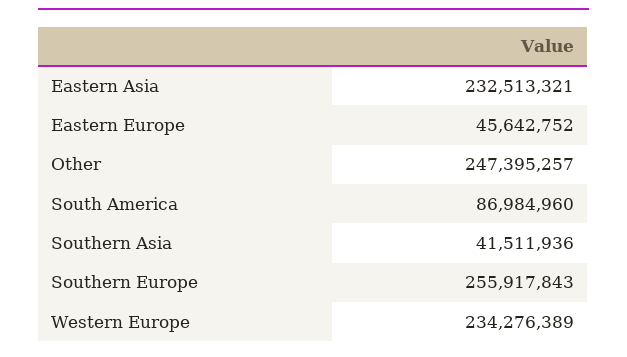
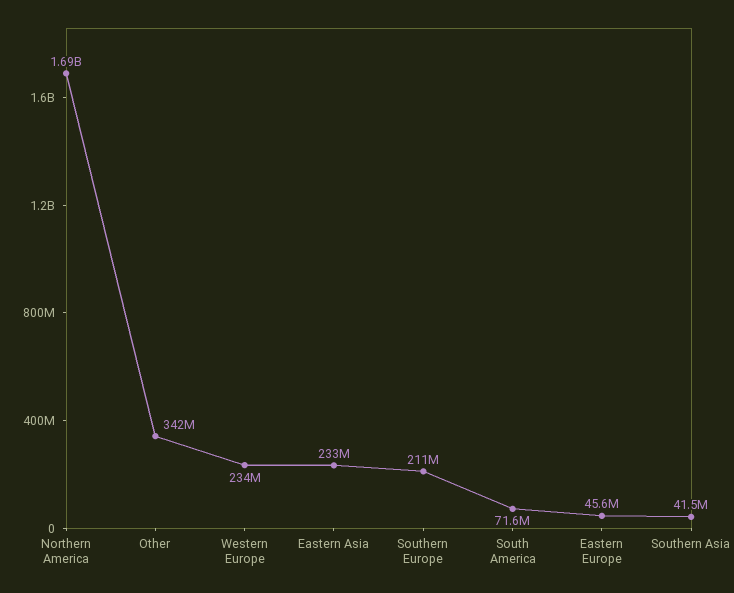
Other: 247395257 -> 342000000
South America: 86984960 -> 71600000
Southern Europe: 255917843 -> 211000000
Northern America: none -> 1690000000

